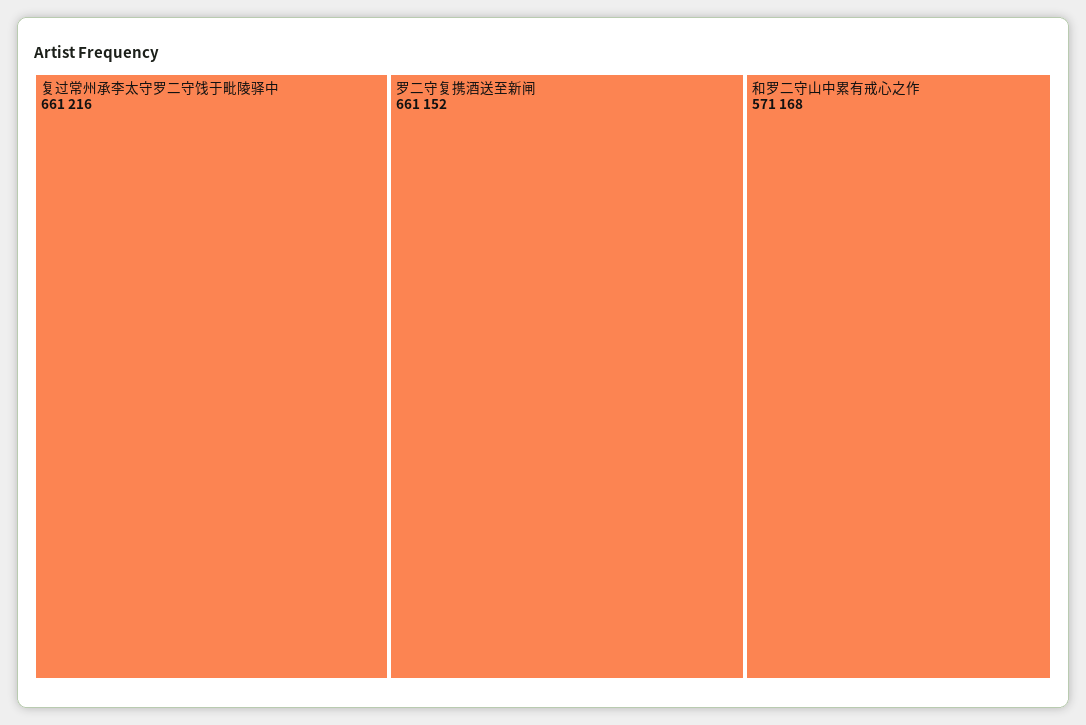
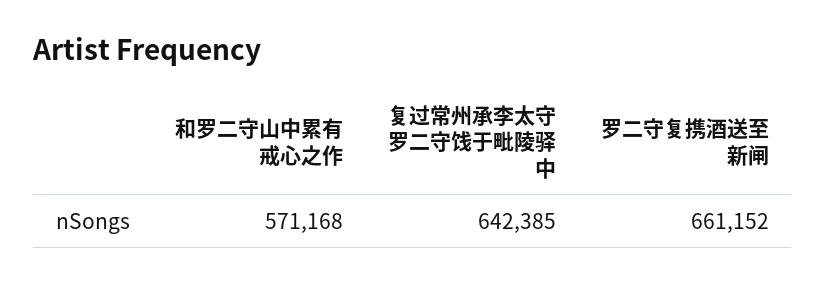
复过常州承李太守罗二守饯于毗陵驿中: 661216 -> 642385

